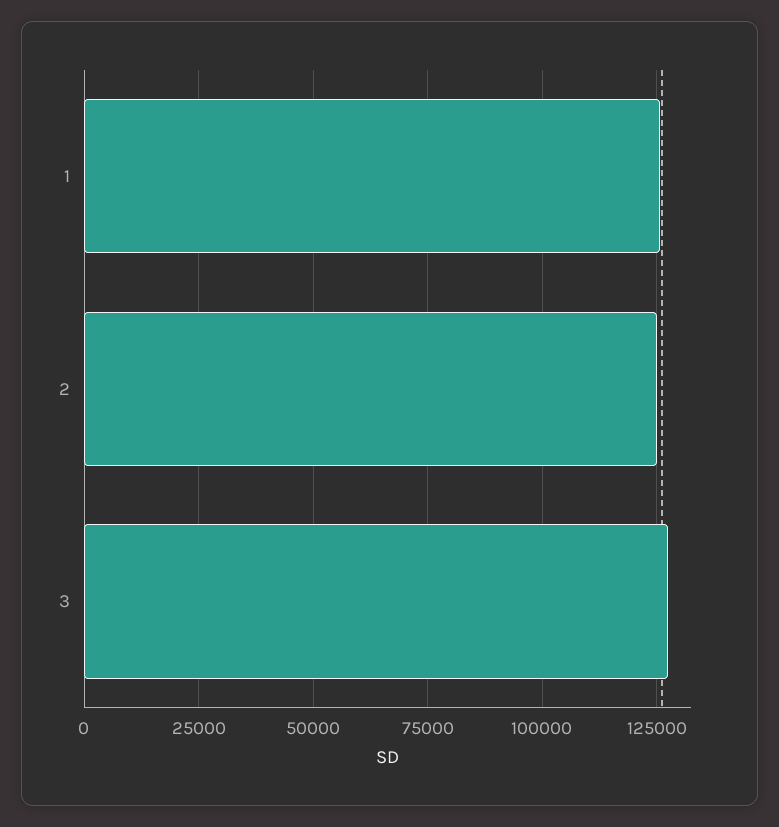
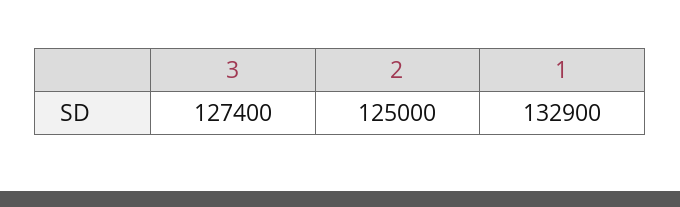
1: 125000 -> 132900

